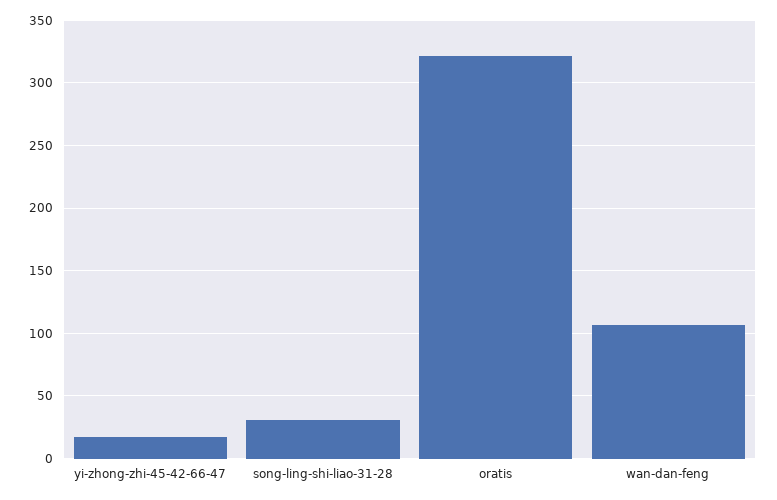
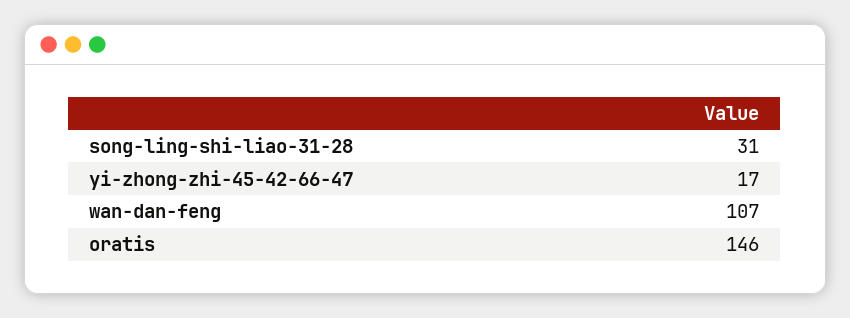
oratis: 320 -> 146

